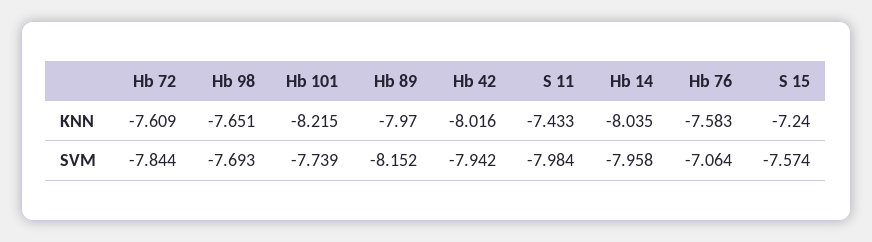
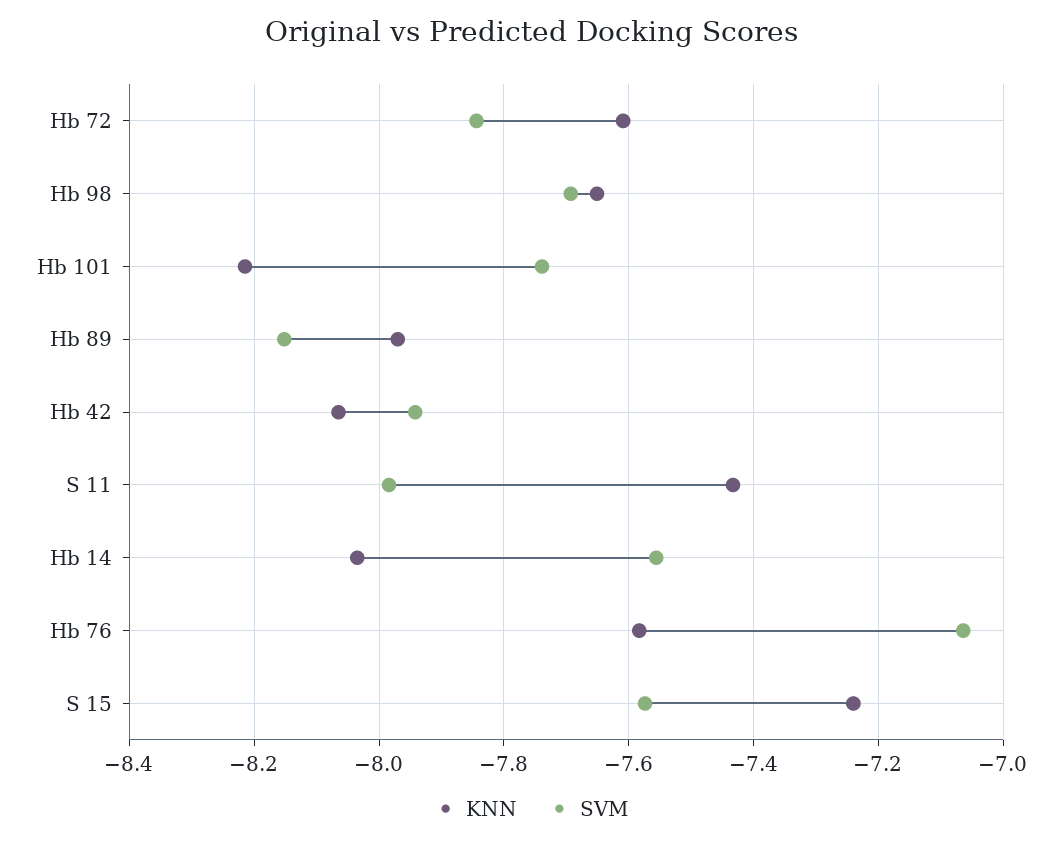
KNN, Hb 42: -8.016 -> -8.06
SVM, Hb 14: -7.958 -> -7.56

